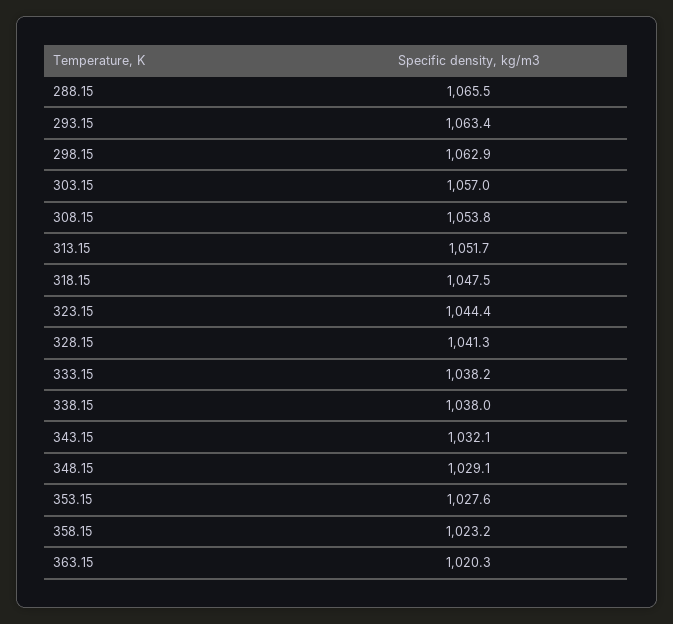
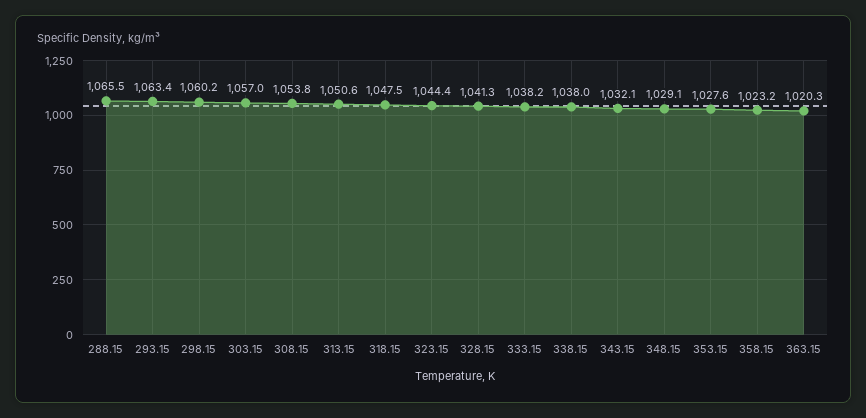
298.15: 1062.9 -> 1060.2
313.15: 1051.7 -> 1050.6

